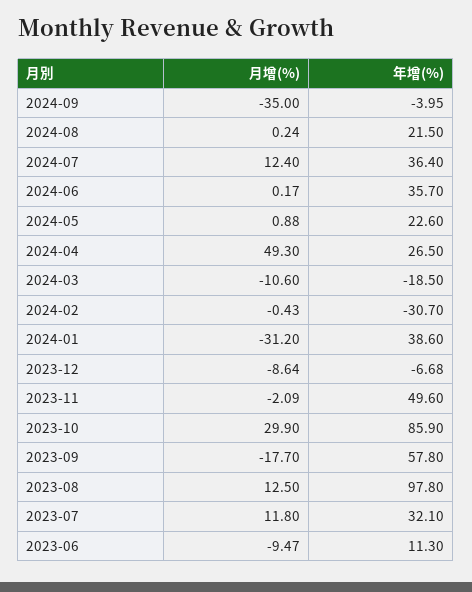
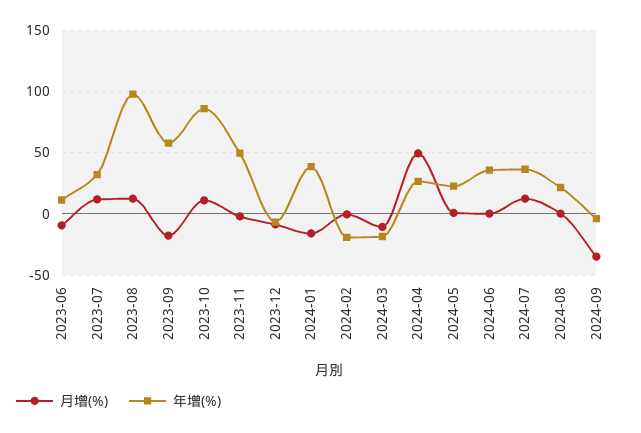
年增(%), 2024-02: -30.7 -> -20
月增(%), 2024-01: -31.2 -> -15
月增(%), 2023-10: 29.9 -> 10

